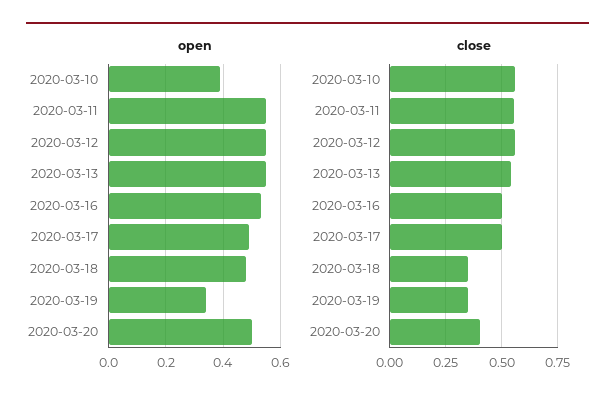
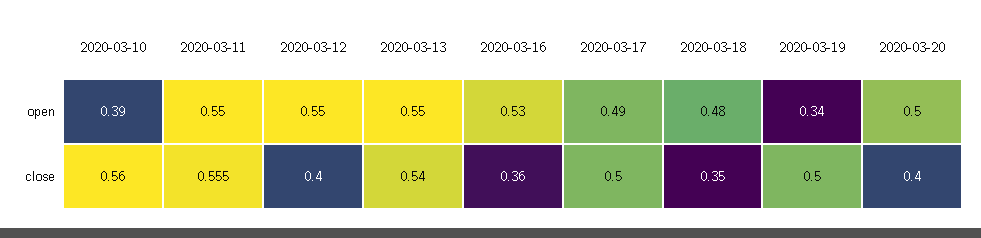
close, 2020-03-12: 0.55 -> 0.4
close, 2020-03-16: 0.5 -> 0.36
close, 2020-03-19: 0.35 -> 0.5

